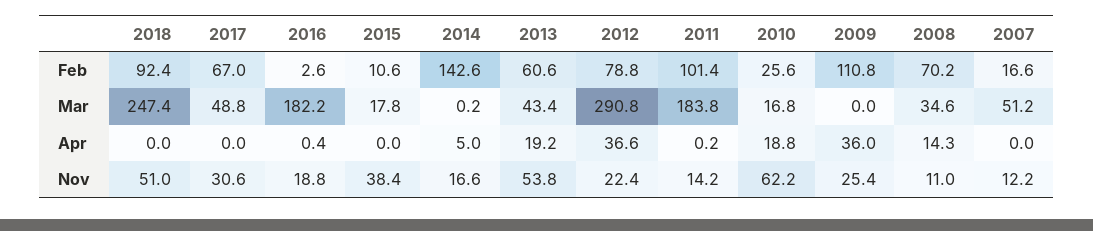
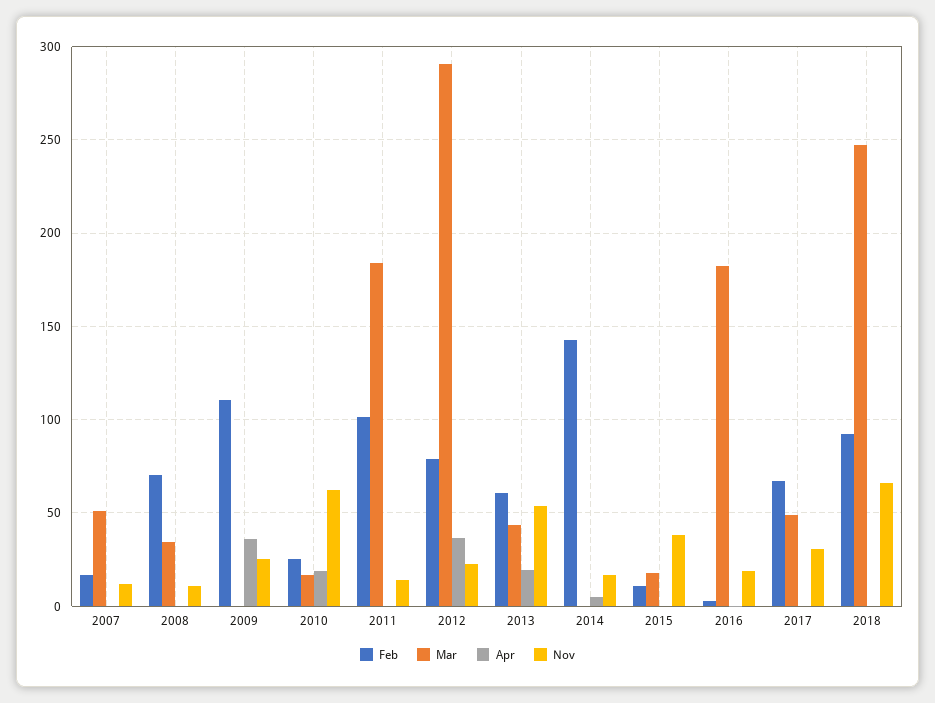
Apr, 2008: 14.3 -> 0
Nov, 2018: 51 -> 65

